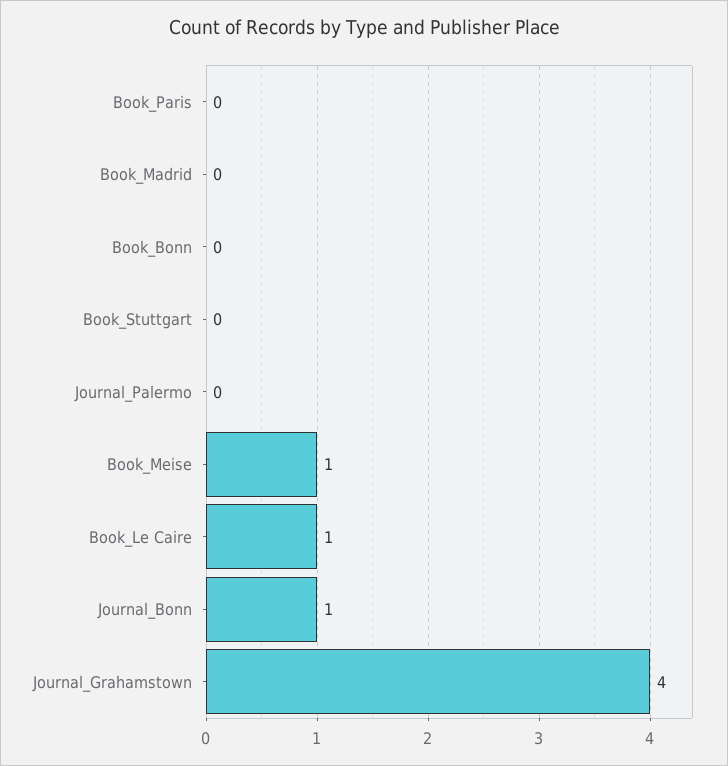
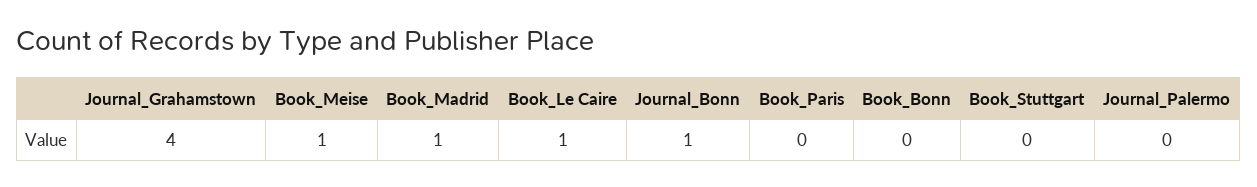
Book_Madrid: 0 -> 1

